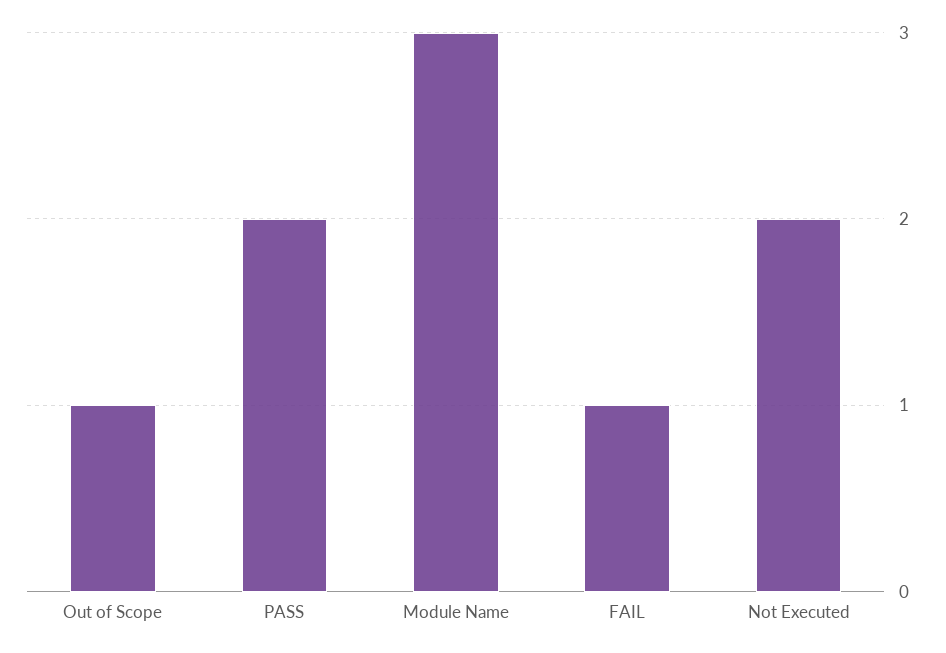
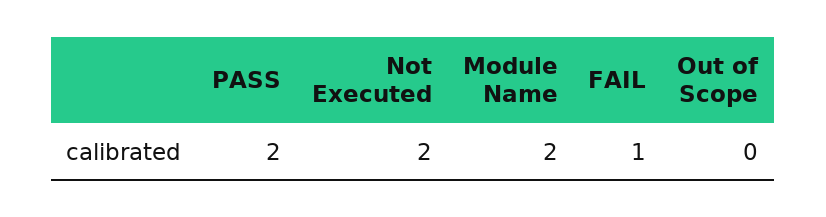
Out of Scope: 1 -> 0
Module Name: 3 -> 2

